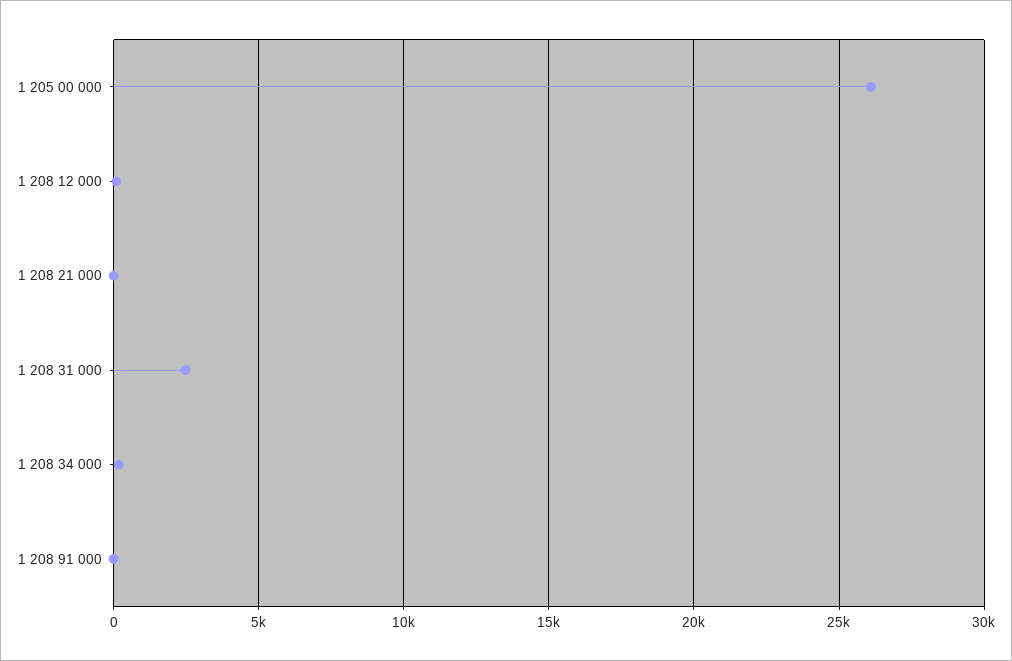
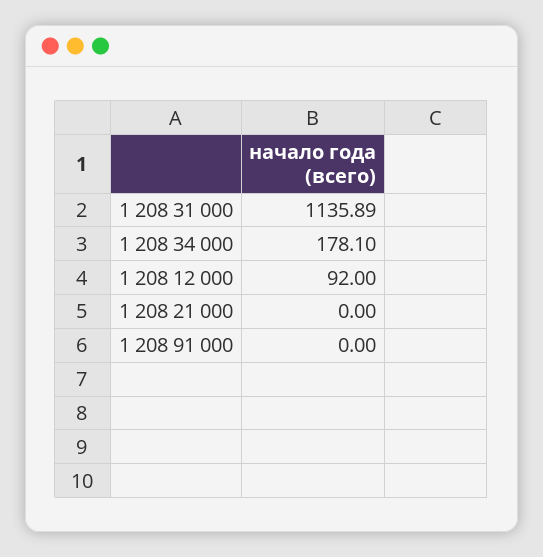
1 205 00 000: 26000 -> none
1 208 31 000: 2500 -> 1135.89

